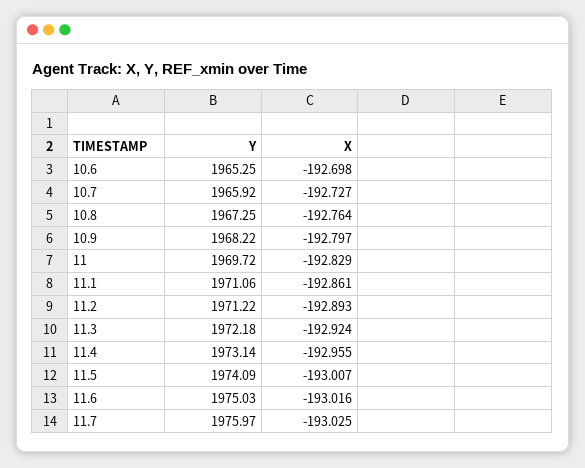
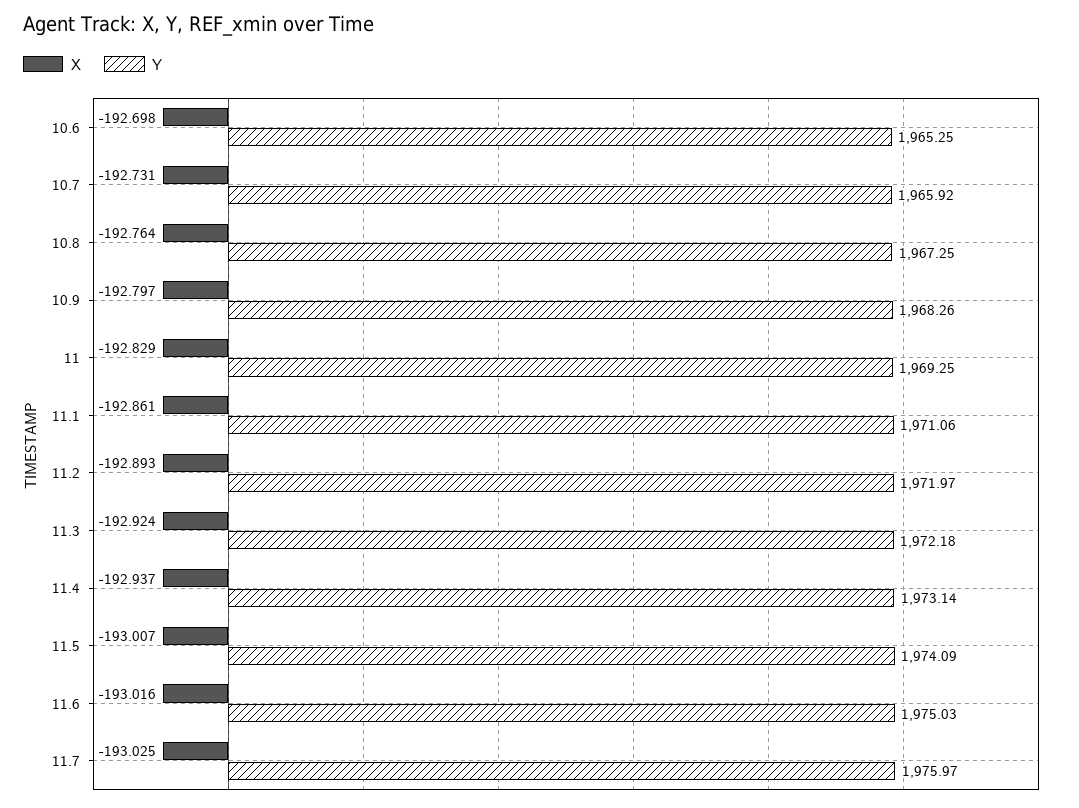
X, 10.7: -192.727 -> -192.731
Y, 10.9: 1968.22 -> 1968.26
Y, 11: 1969.72 -> 1969.25
Y, 11.2: 1971.22 -> 1971.97
X, 11.4: -192.955 -> -192.937

